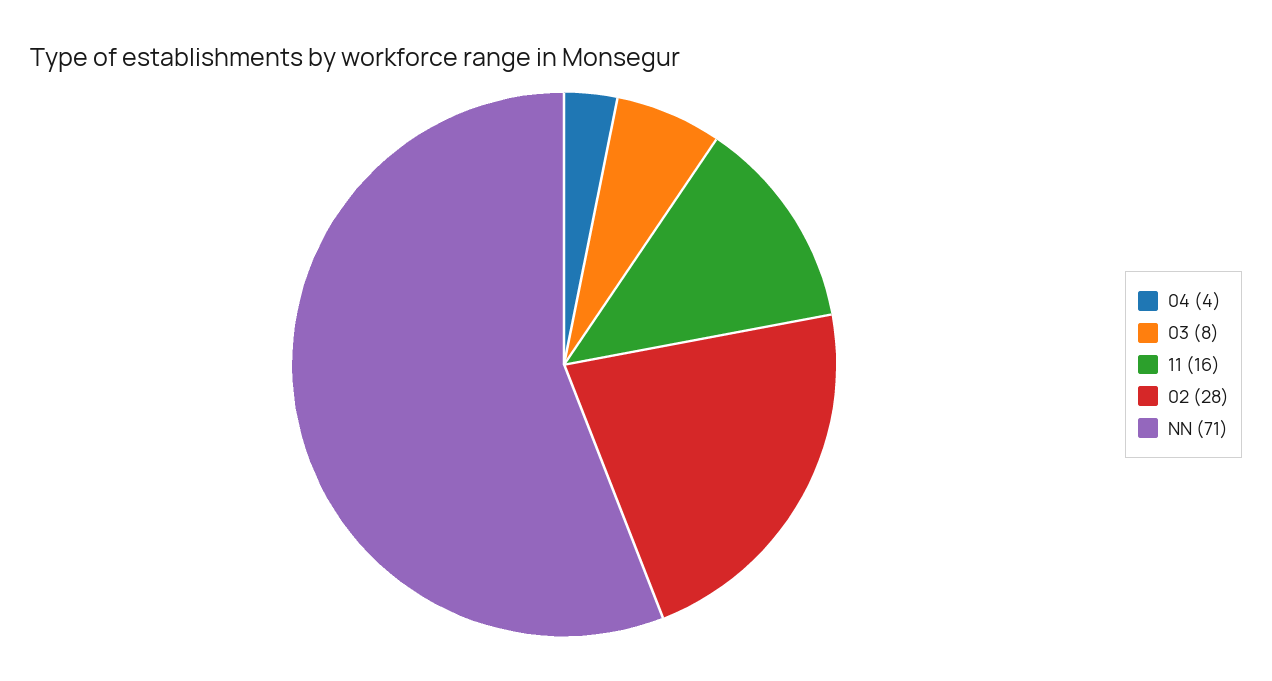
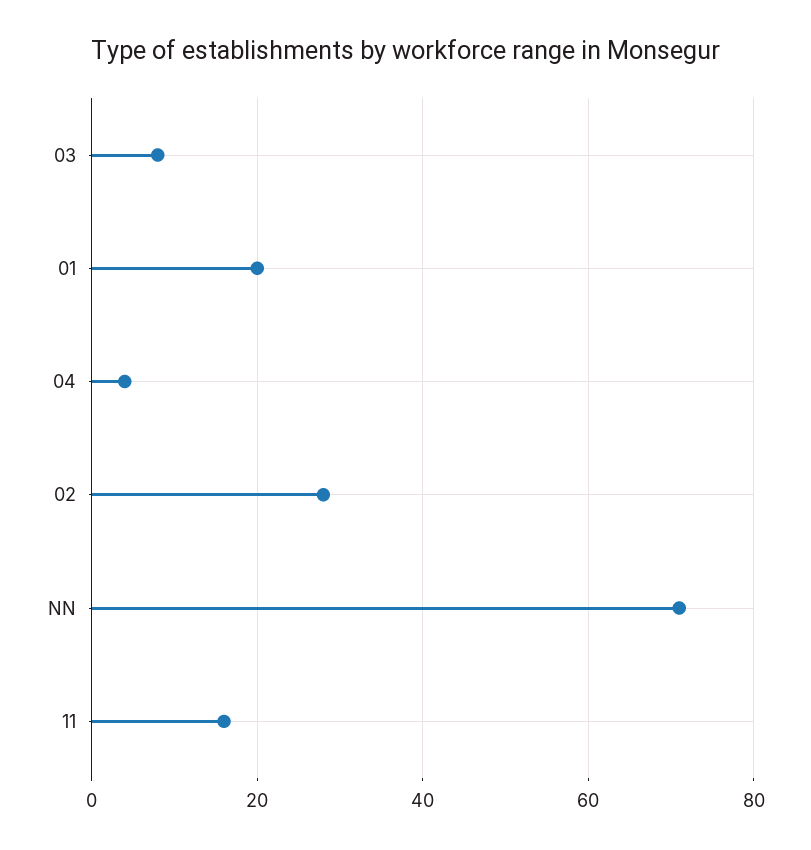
01: none -> 20

